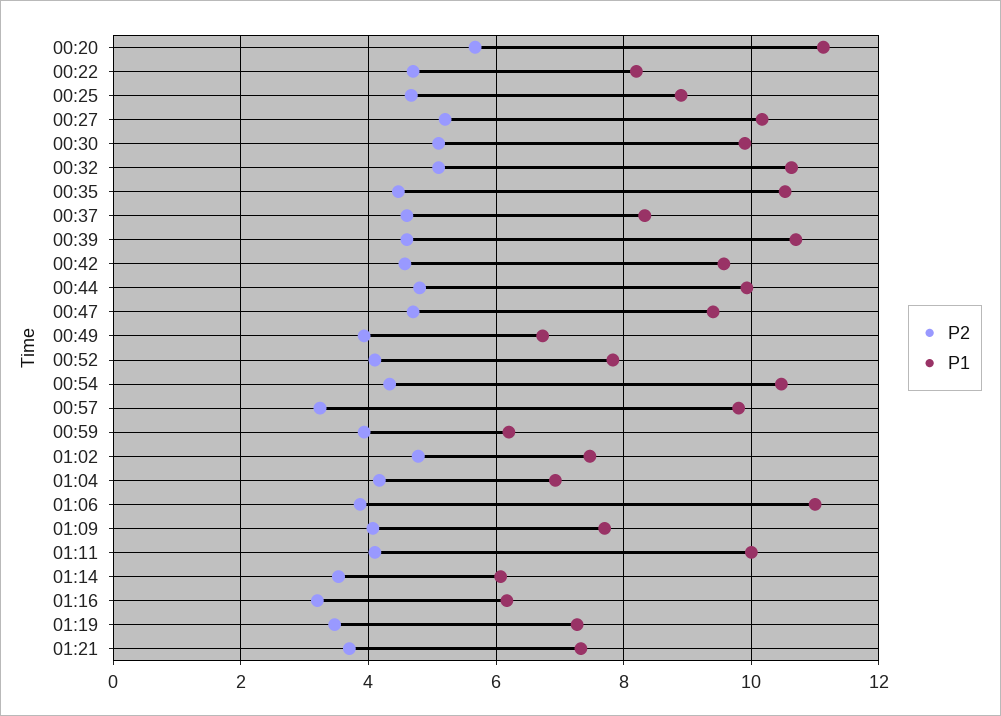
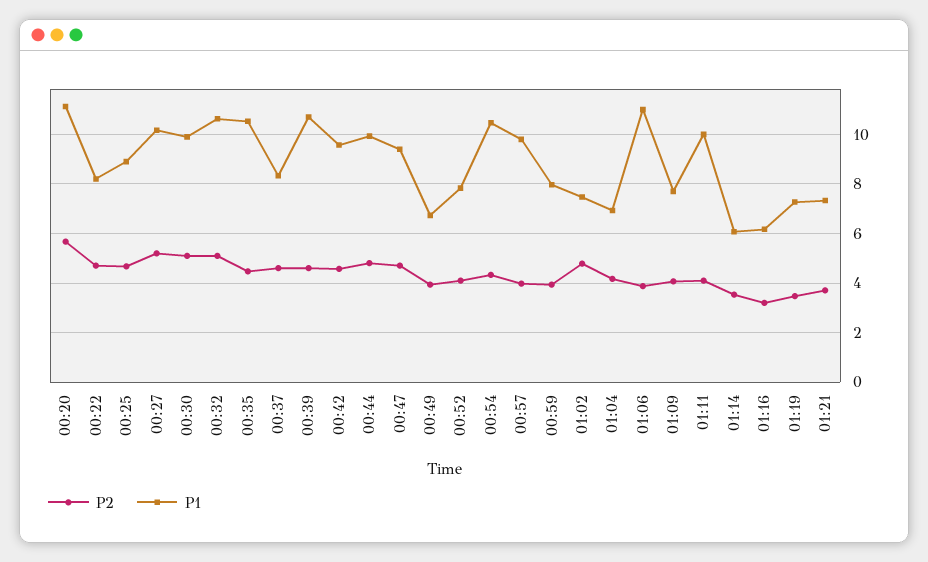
P2, 00:57: 3.2 -> 4
P1, 00:59: 6.2 -> 8

